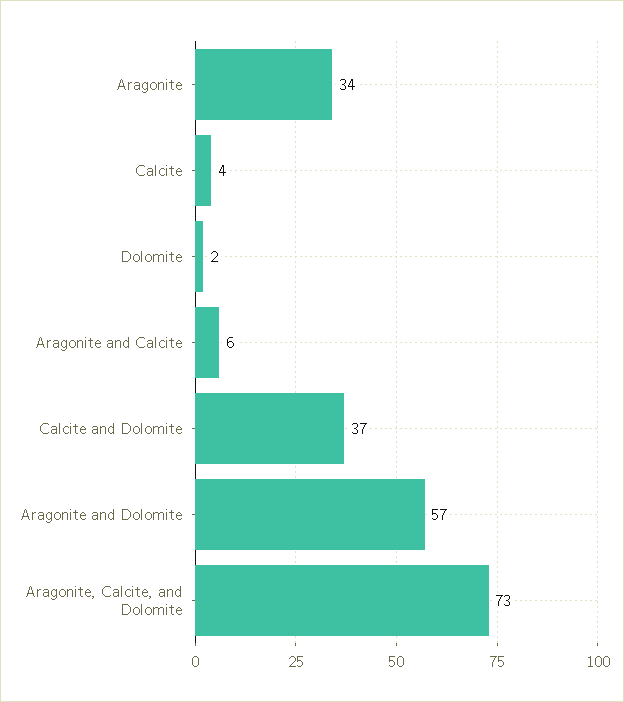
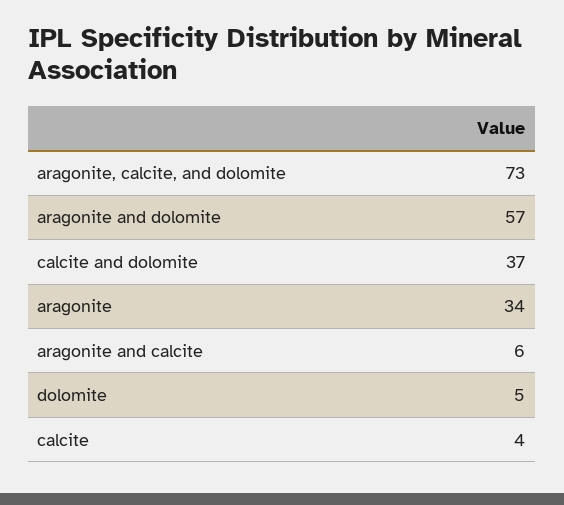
Dolomite: 2 -> 5

